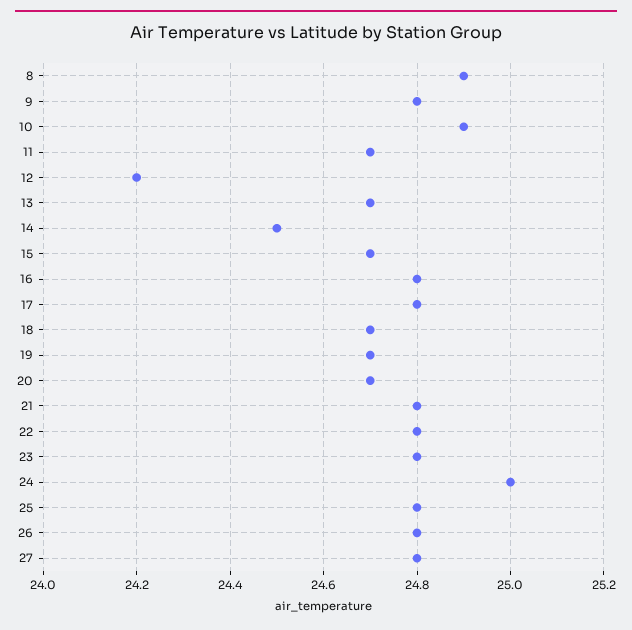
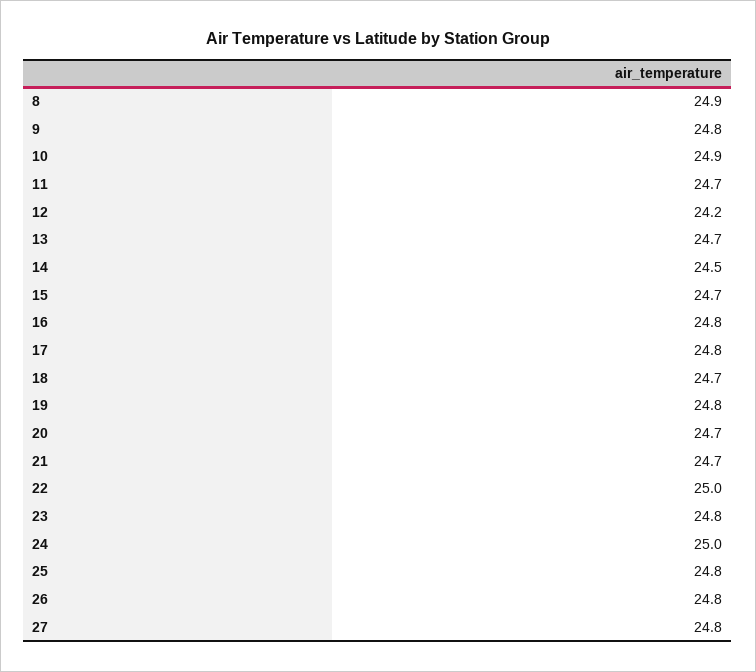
19: 24.7 -> 24.8
21: 24.8 -> 24.7
22: 24.8 -> 25

